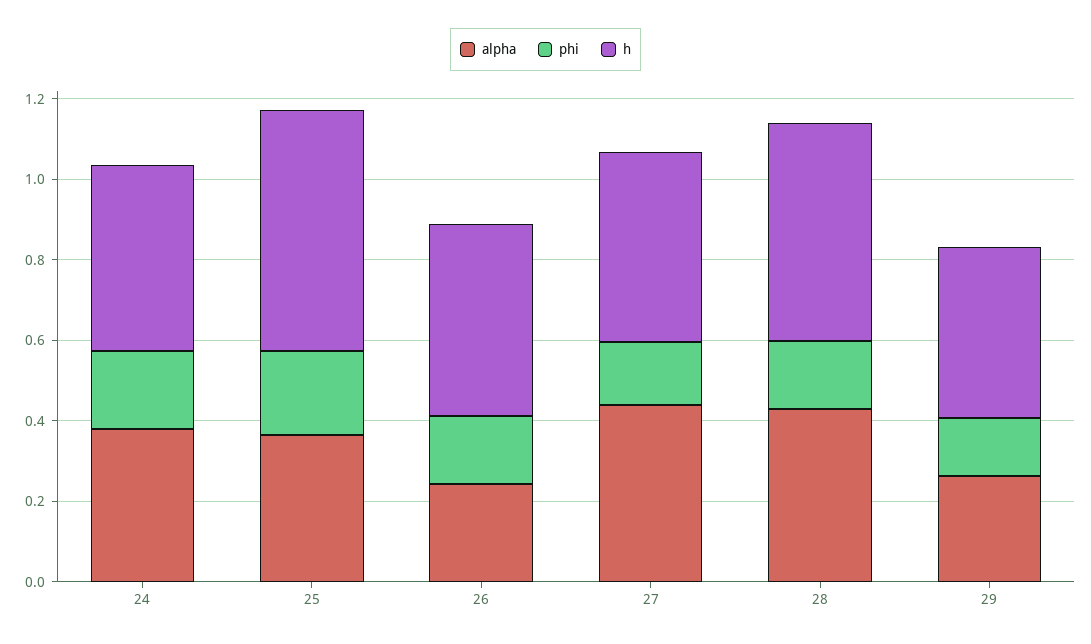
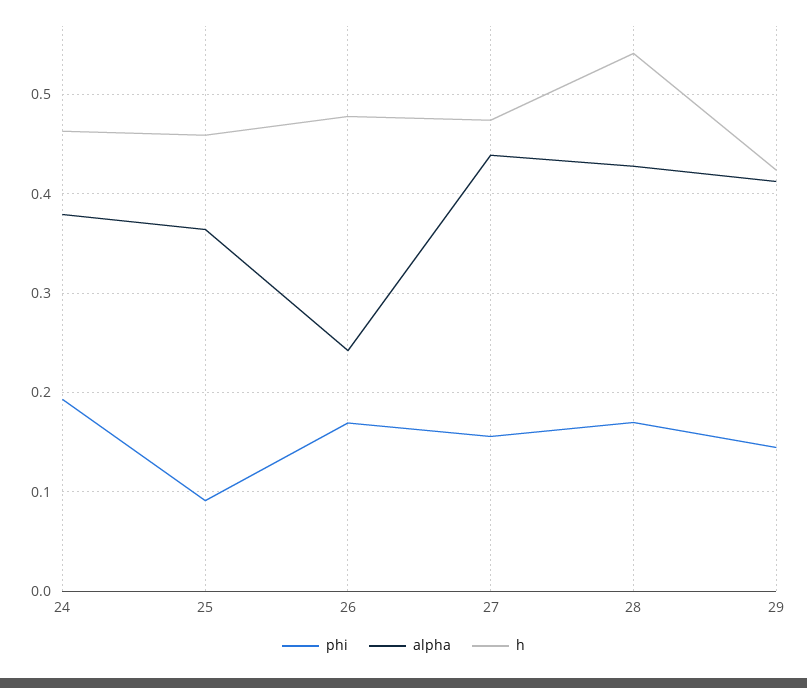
phi, 25: 0.2 -> 0.09
h, 25: 0.6 -> 0.46
alpha, 29: 0.25 -> 0.41

